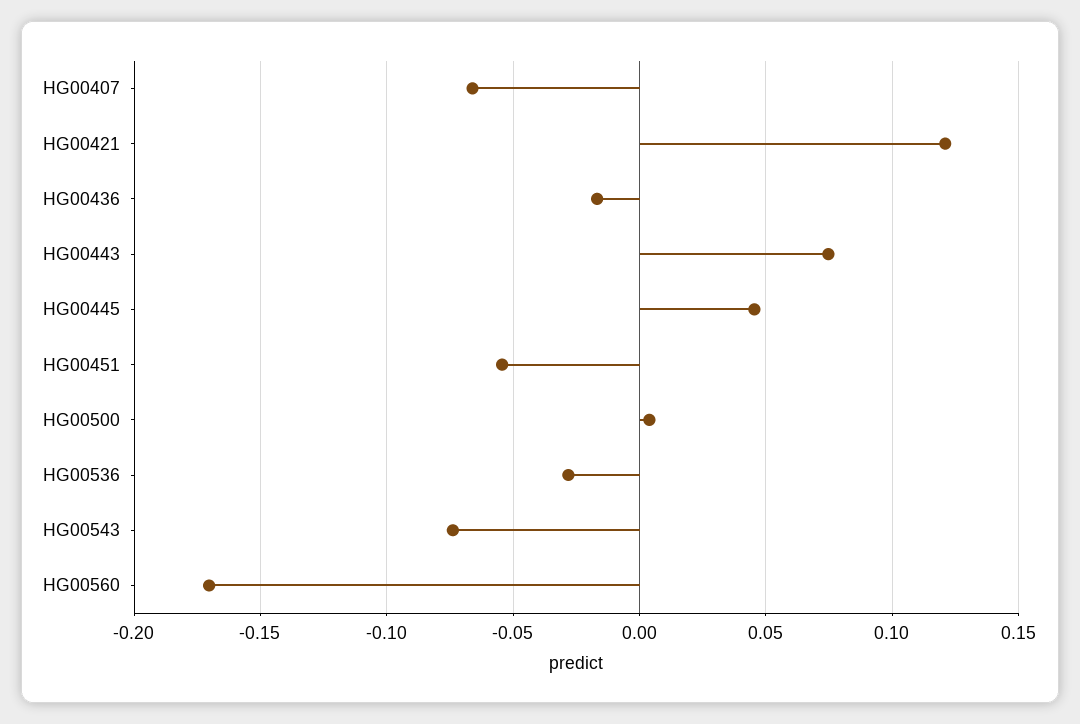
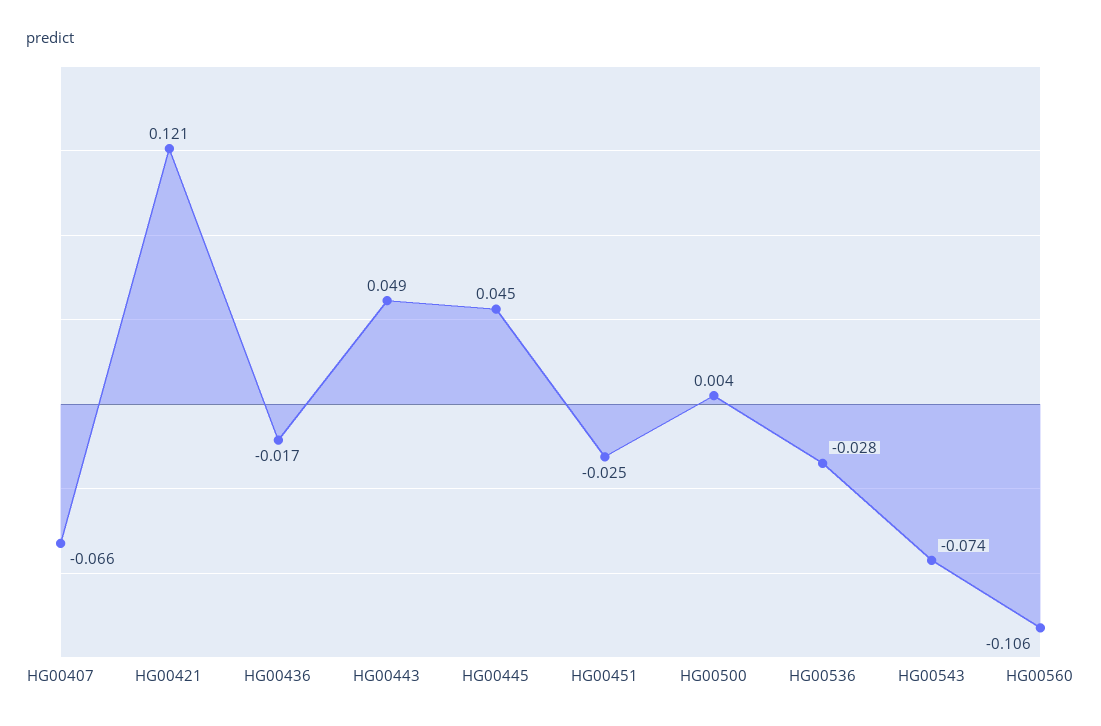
HG00443: 0.075 -> 0.049
HG00451: -0.055 -> -0.025
HG00560: -0.17 -> -0.106

